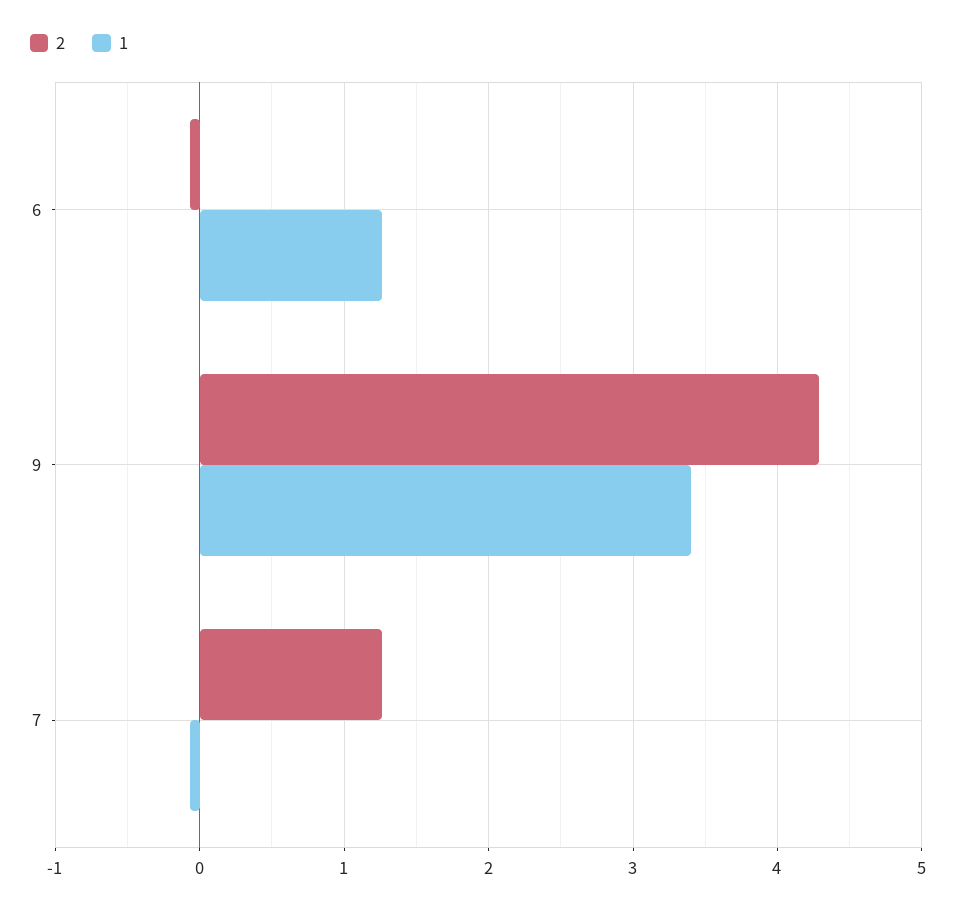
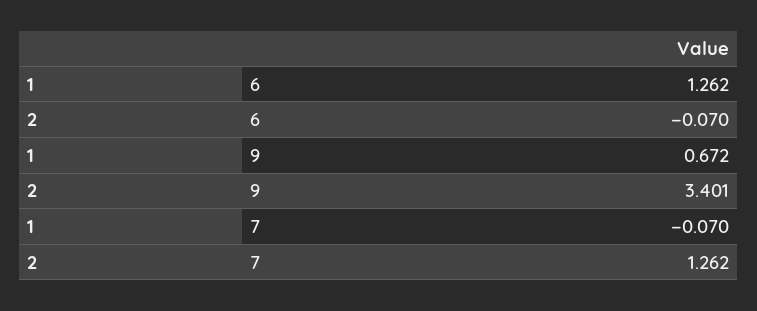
2, 9: 4.3 -> 3.401
1, 9: 3.4 -> 0.672

